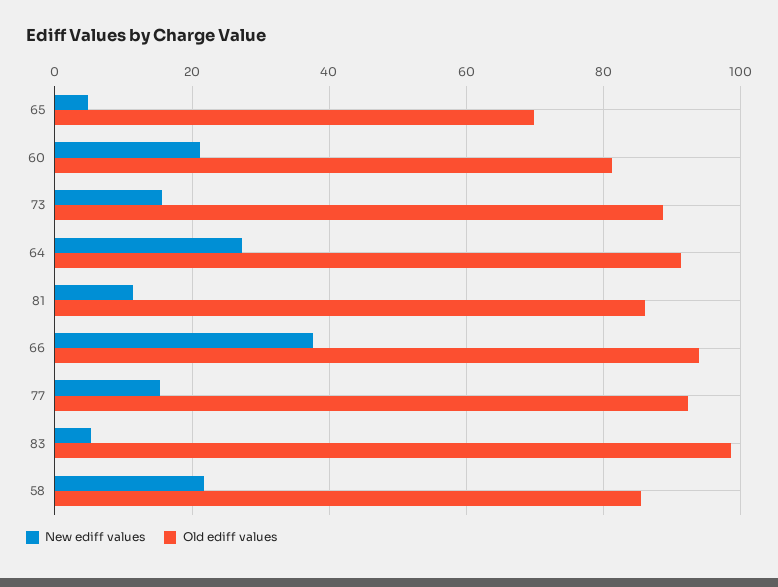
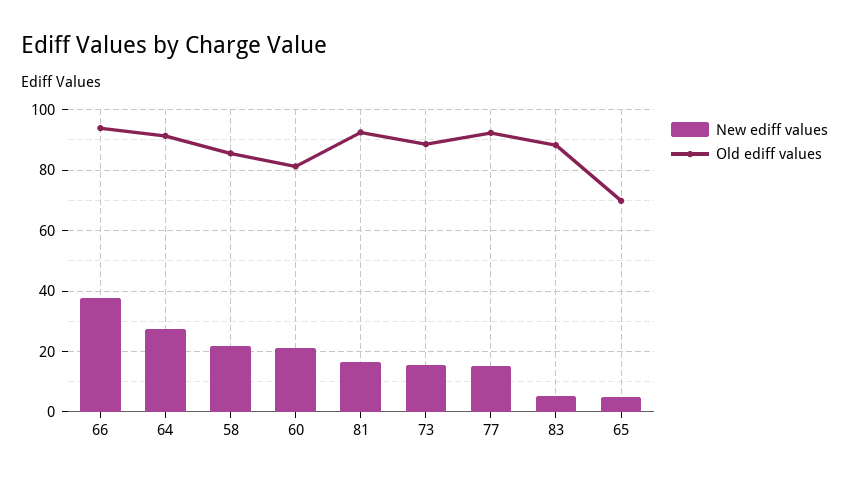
New ediff values, 81: 12 -> 16
Old ediff values, 81: 86 -> 92
Old ediff values, 83: 98 -> 88

